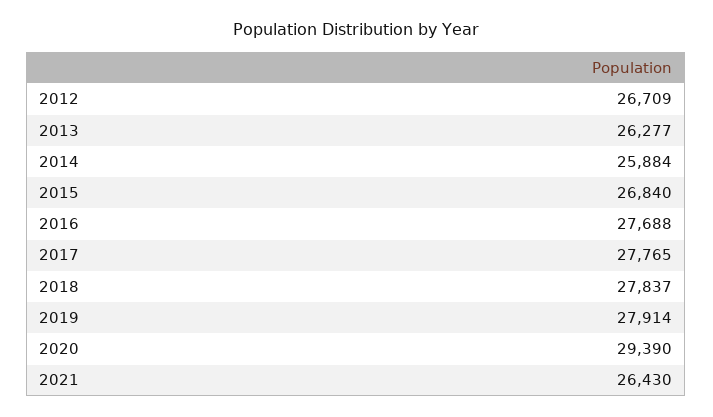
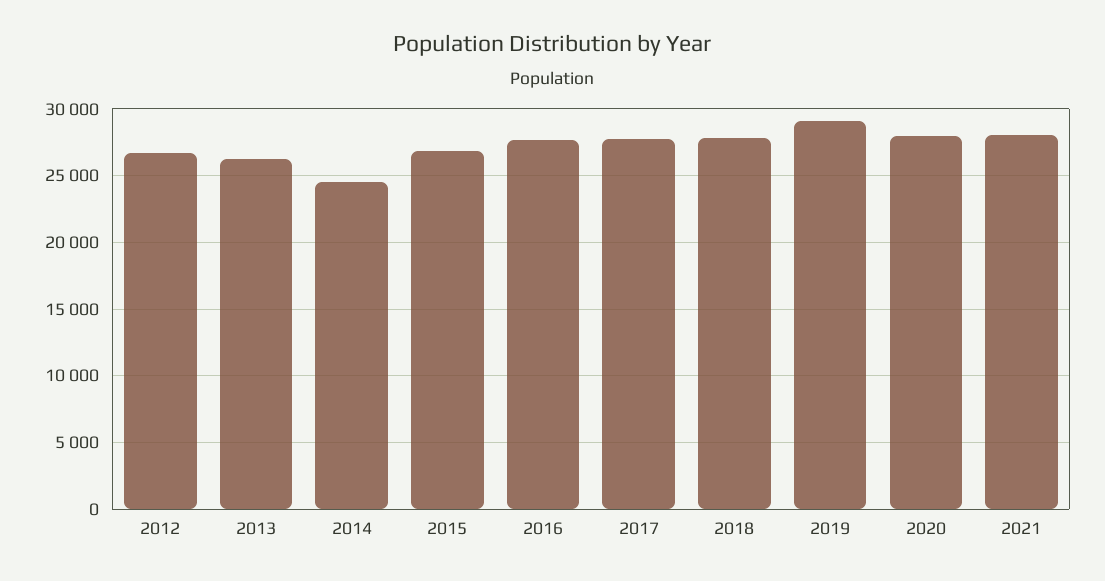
2014: 25884 -> 24500
2019: 27914 -> 29000
2020: 29390 -> 28000
2021: 26430 -> 28000

